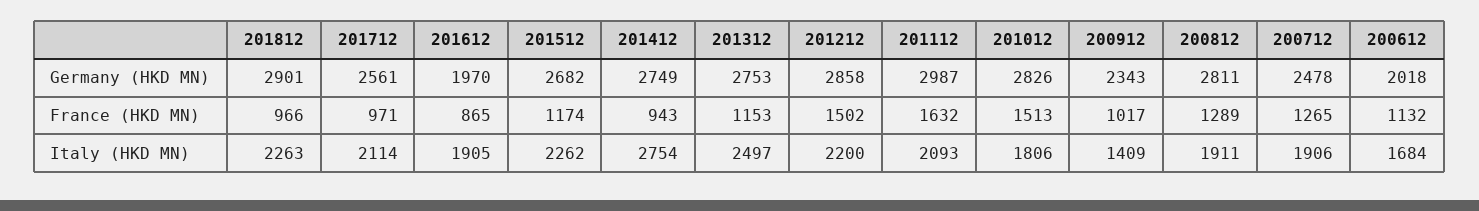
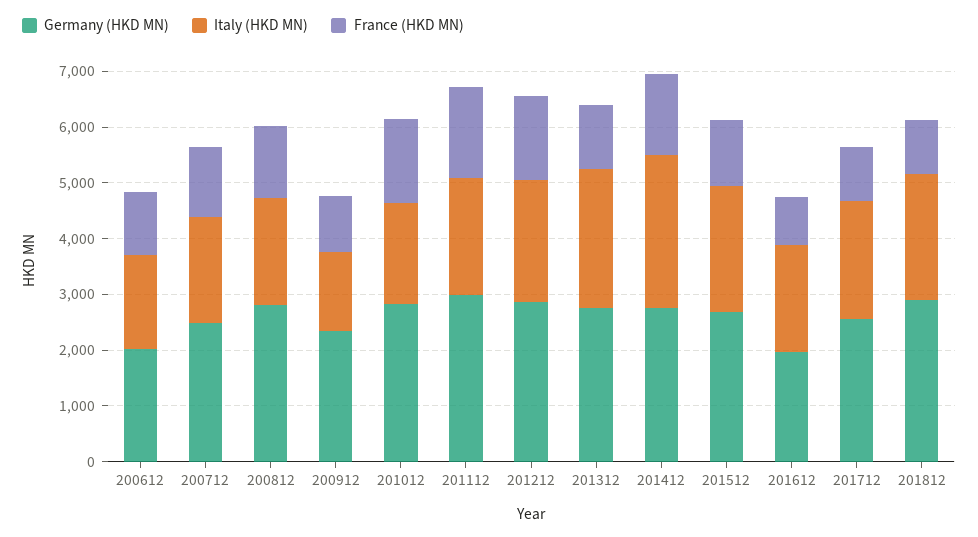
France (HKD MN), 201412: 943 -> 1400

